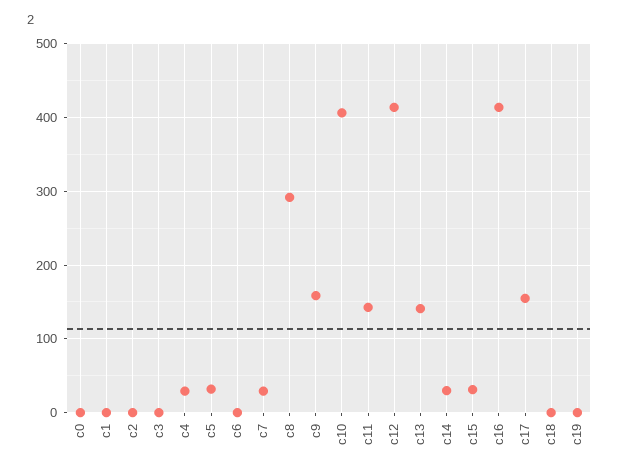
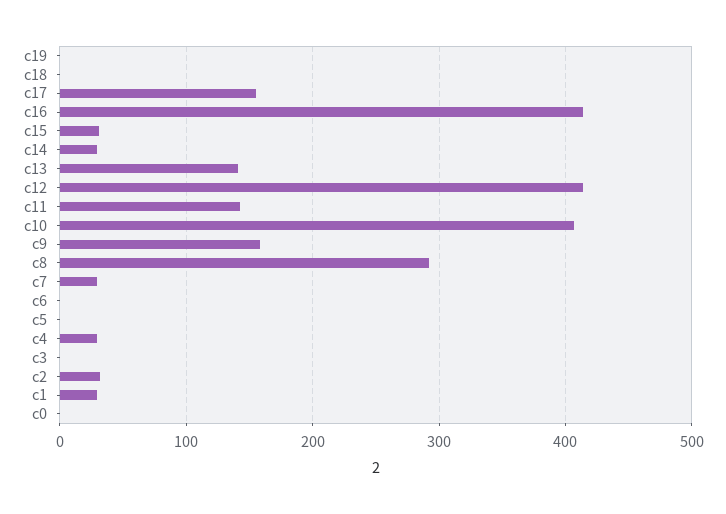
c1: 0 -> 30
c2: 0 -> 30
c5: 30 -> 0

